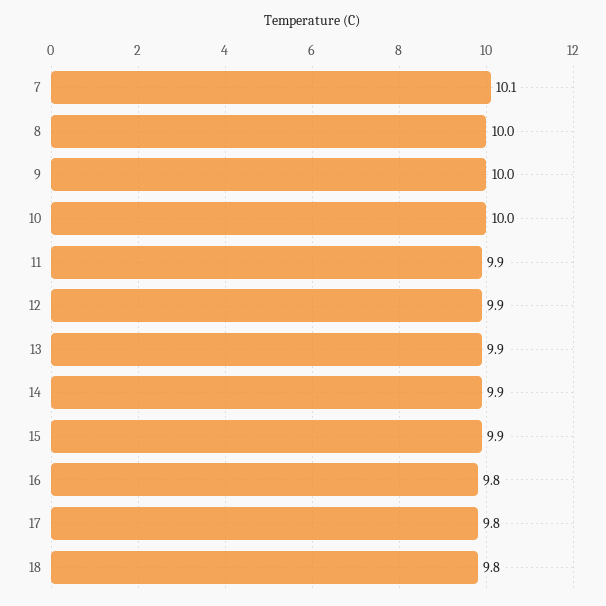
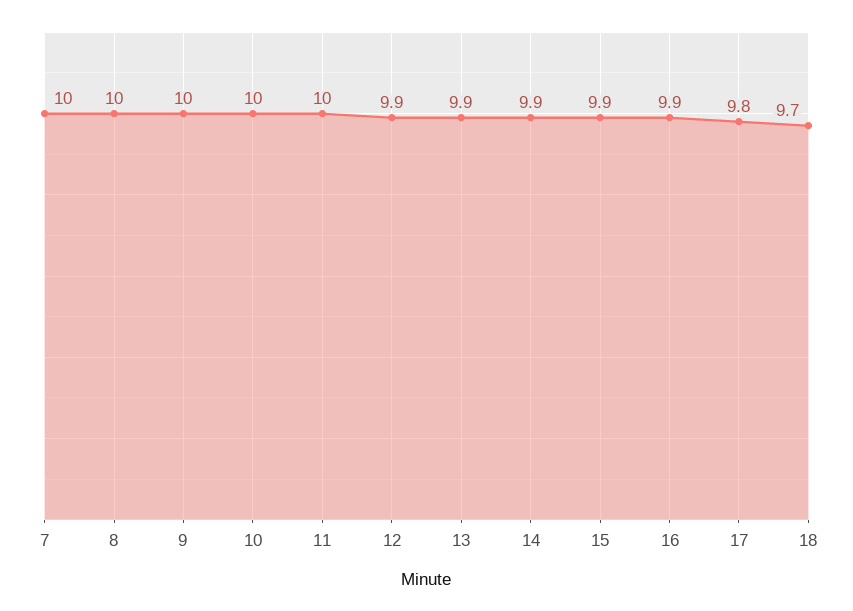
7: 10.1 -> 10
11: 9.9 -> 10
16: 9.8 -> 9.9
18: 9.8 -> 9.7

